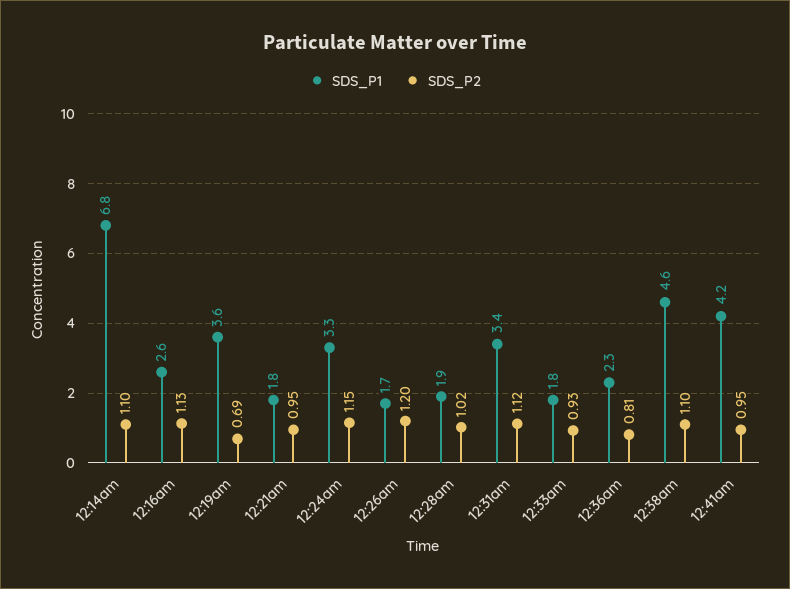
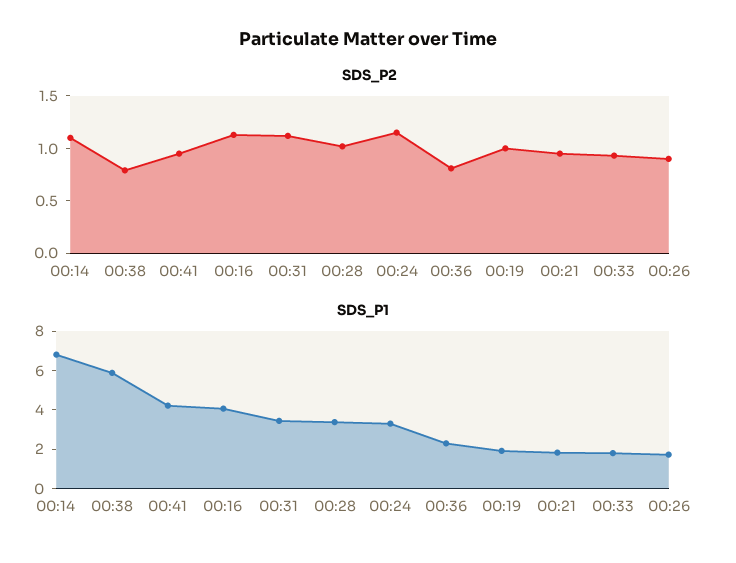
SDS_P1, 12:16am: 2.6 -> 4
SDS_P1, 12:19am: 3.6 -> 2
SDS_P2, 12:19am: 0.69 -> 1
SDS_P2, 12:26am: 1.2 -> 0.9
SDS_P1, 12:28am: 1.9 -> 3.5
SDS_P1, 12:38am: 4.6 -> 6
SDS_P2, 12:38am: 1.1 -> 0.8

